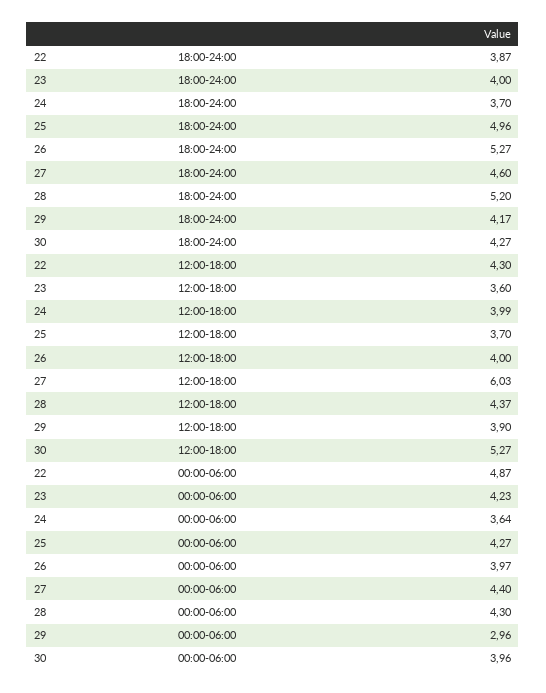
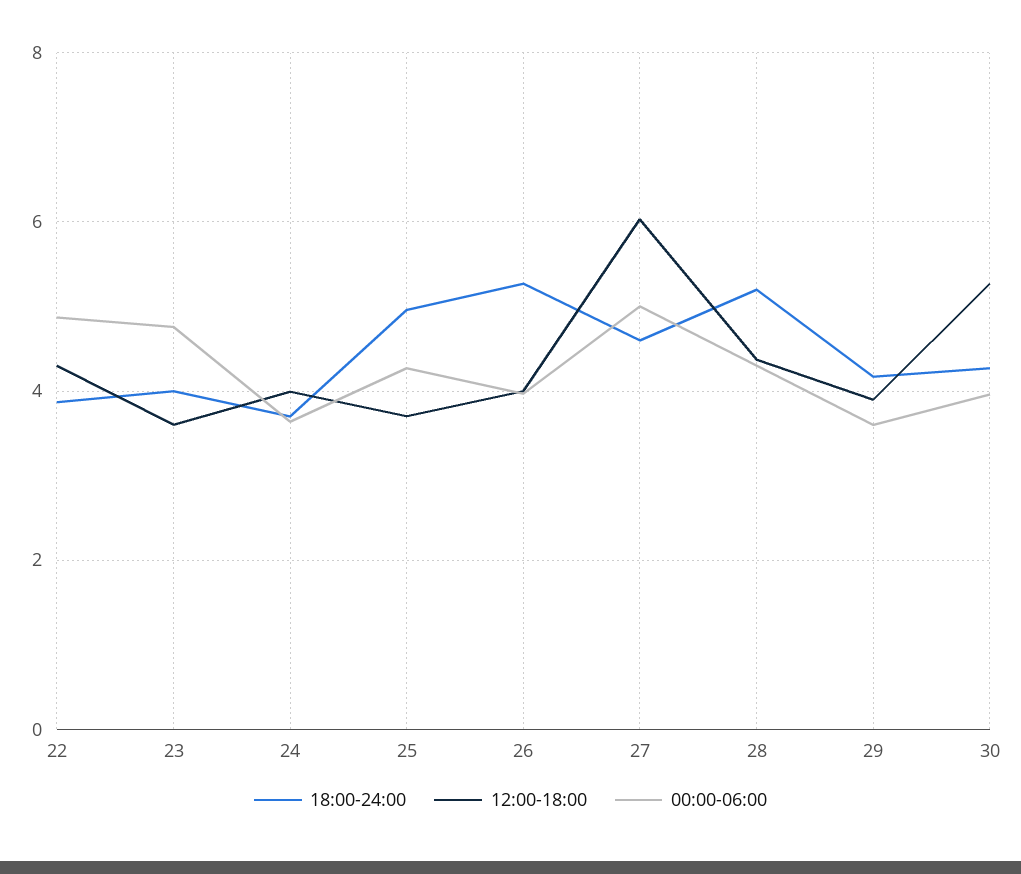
00:00-06:00, 23: 4.23 -> 4.8
00:00-06:00, 27: 4.4 -> 5
00:00-06:00, 29: 2.96 -> 3.6

